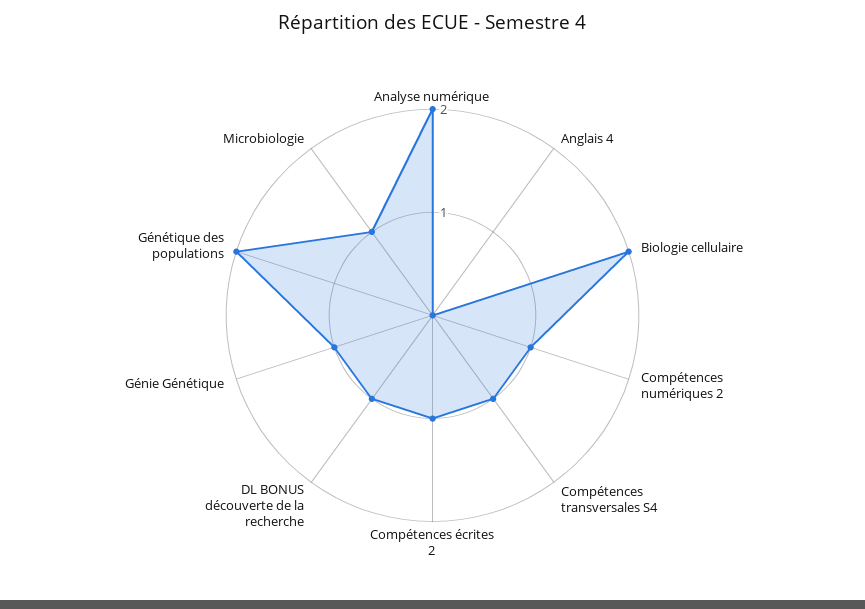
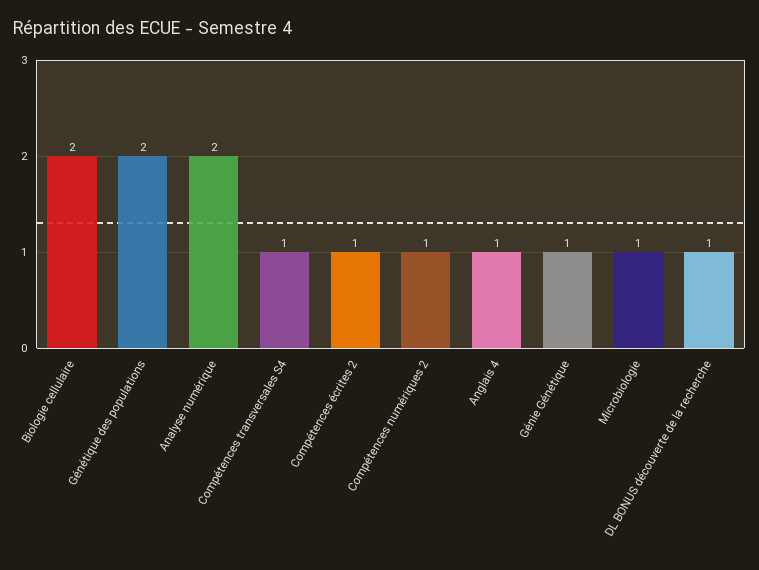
Anglais 4: 0 -> 1

